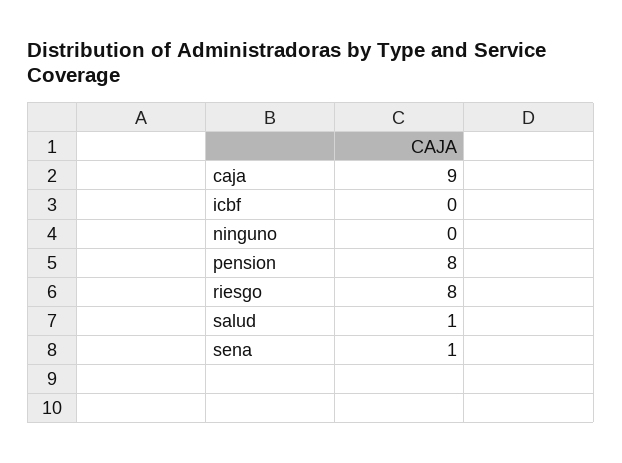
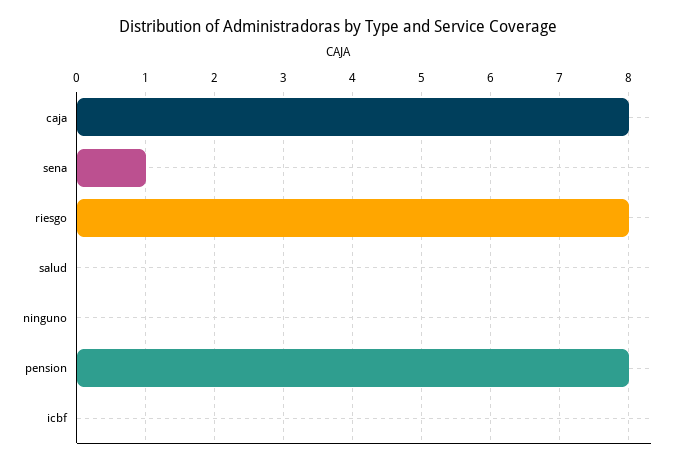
caja: 9 -> 8
salud: 1 -> 0

